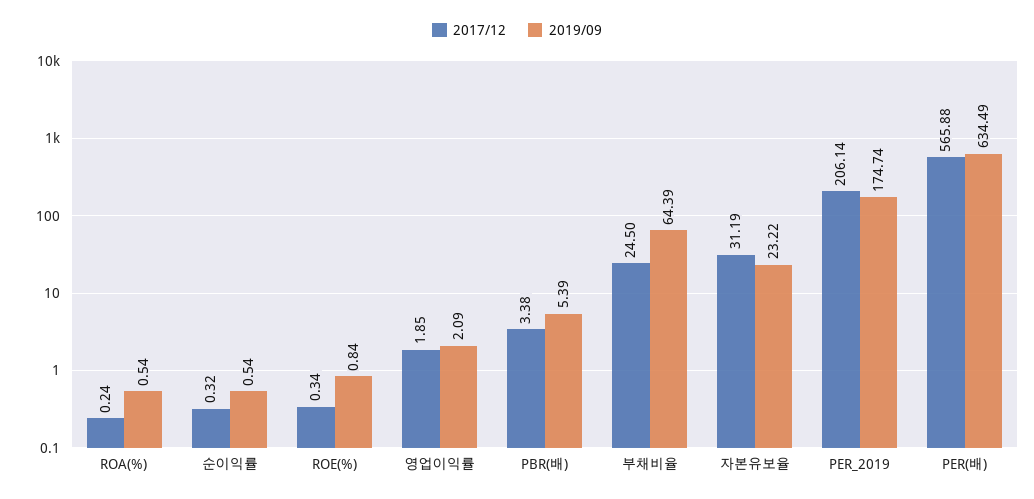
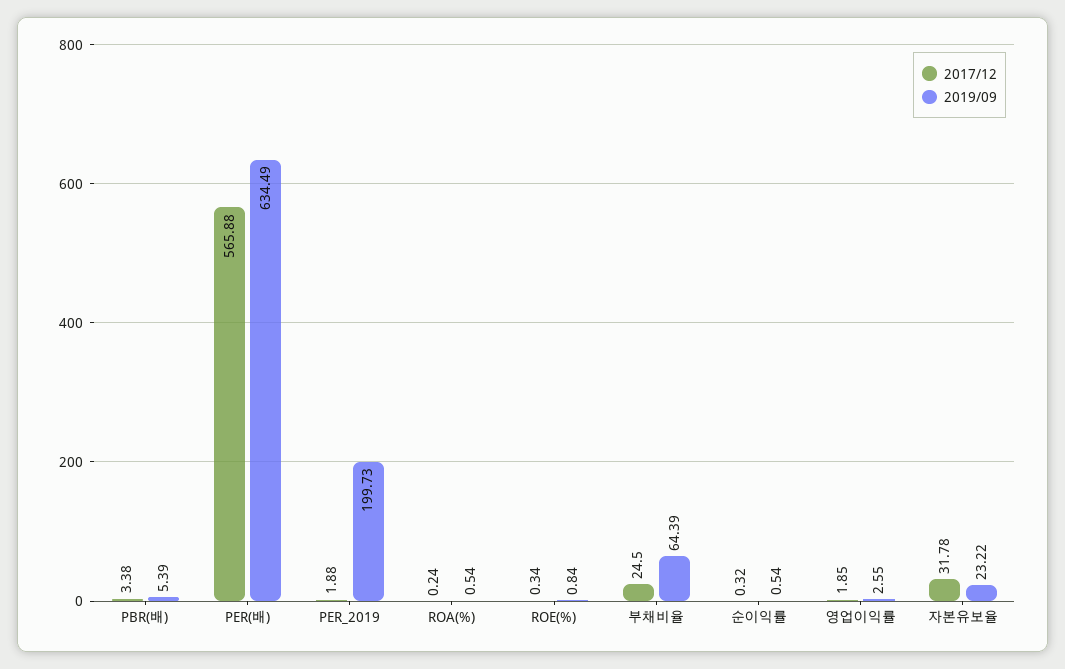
2019/09, 영업이익률: 2.09 -> 2.55
2017/12, 자본유보율: 31.19 -> 31.78
2017/12, PER_2019: 206.14 -> 1.88
2019/09, PER_2019: 174.74 -> 199.73

